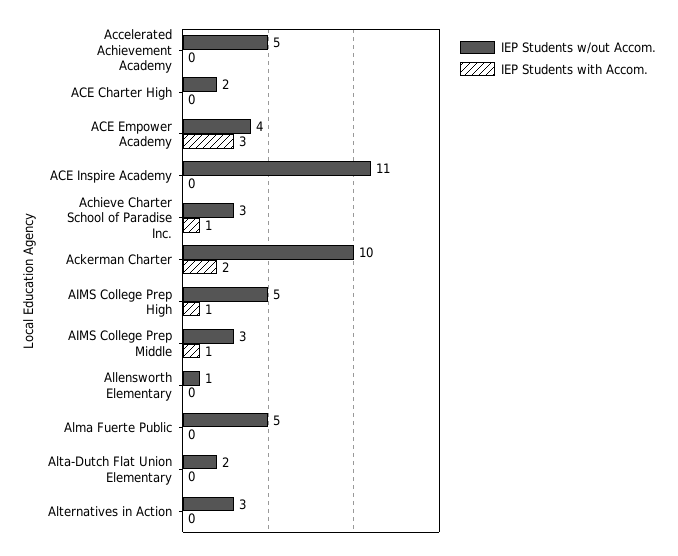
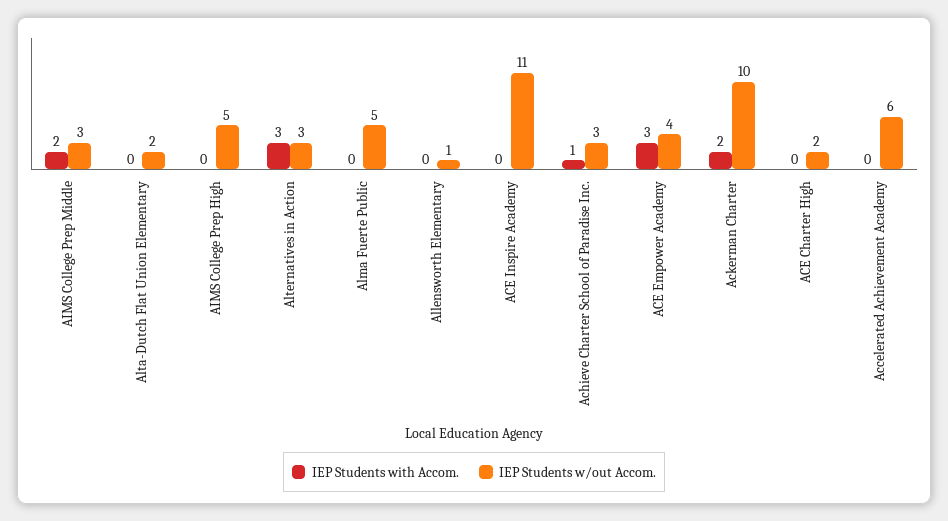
IEP Students w/out Accom., Accelerated Achievement Academy: 5 -> 6
IEP Students with Accom., AIMS College Prep High: 1 -> 0
IEP Students with Accom., AIMS College Prep Middle: 1 -> 2
IEP Students with Accom., Alternatives in Action: 0 -> 3

